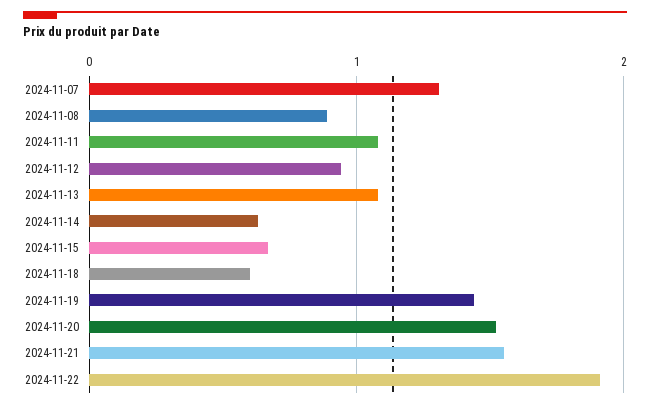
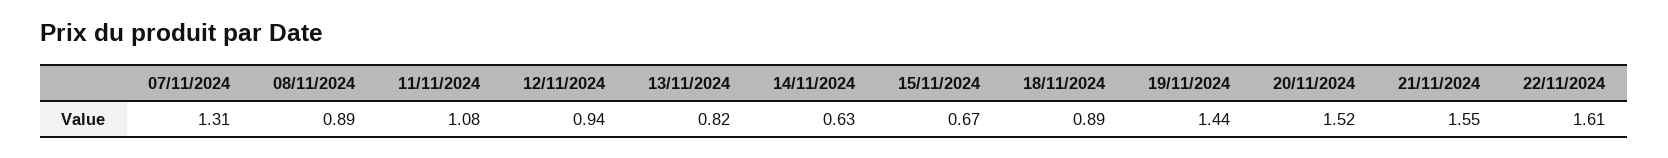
2024-11-13: 1.1 -> 0.82
2024-11-18: 0.6 -> 0.89
2024-11-22: 1.9 -> 1.61

